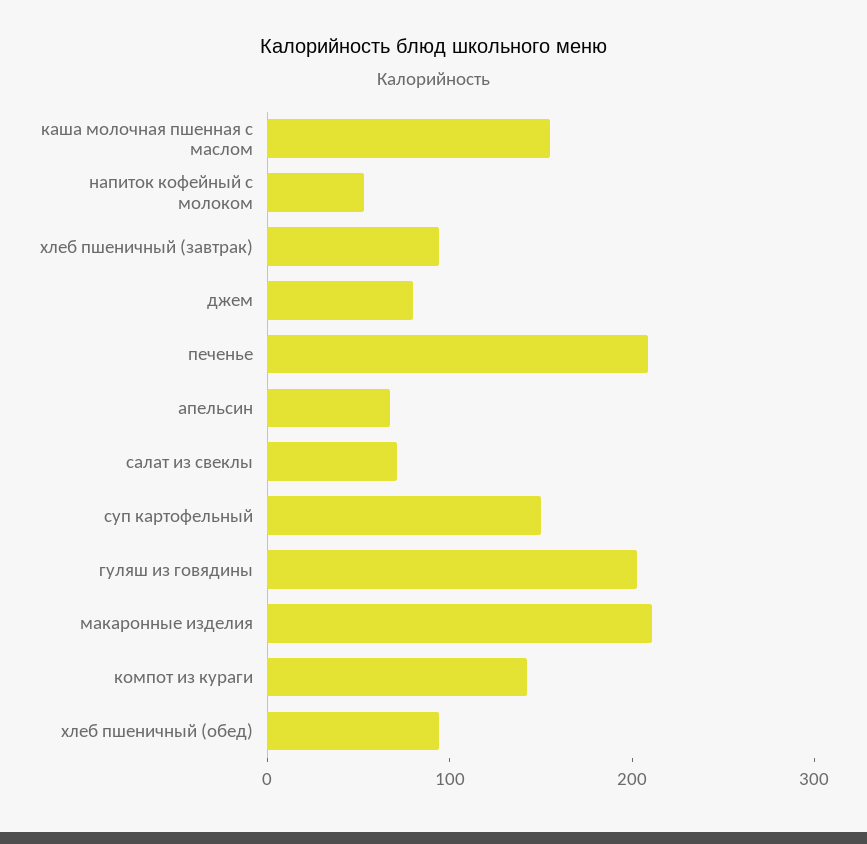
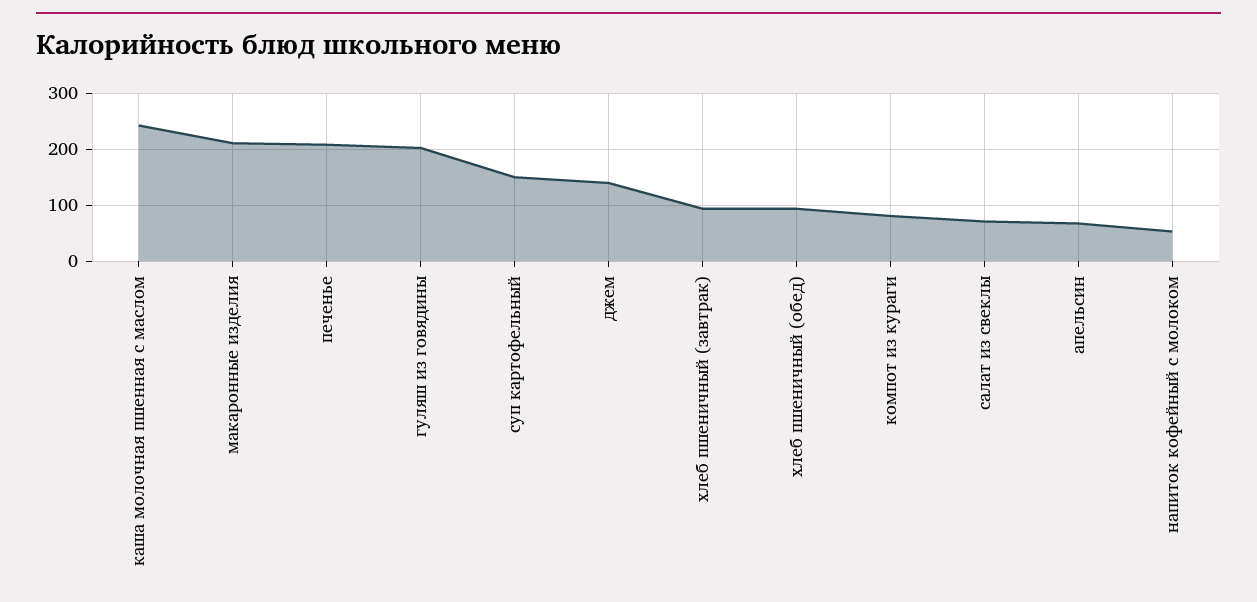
каша молочная пшенная с маслом: 160 -> 240
джем: 80 -> 140
компот из кураги: 140 -> 80

